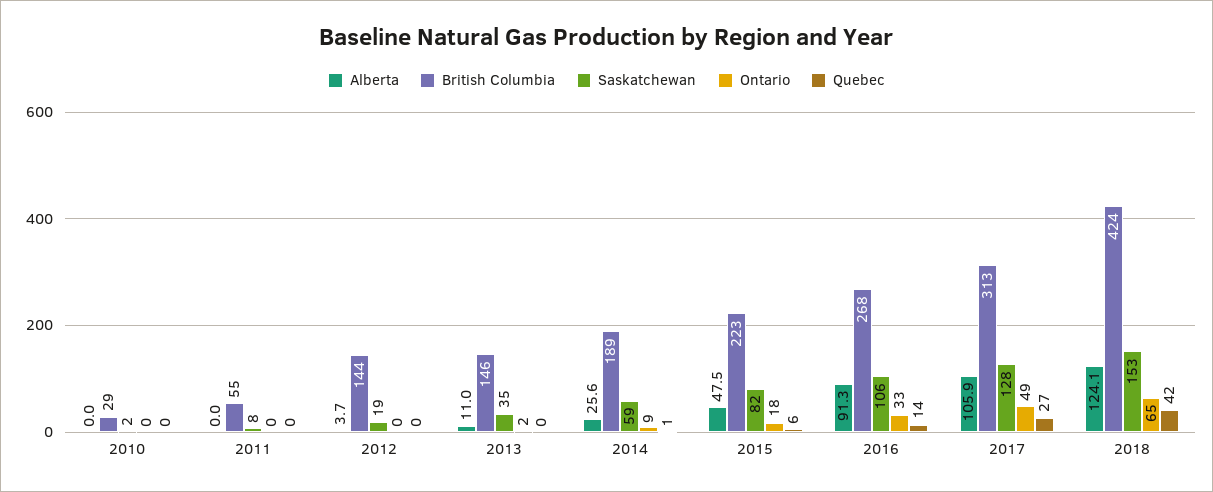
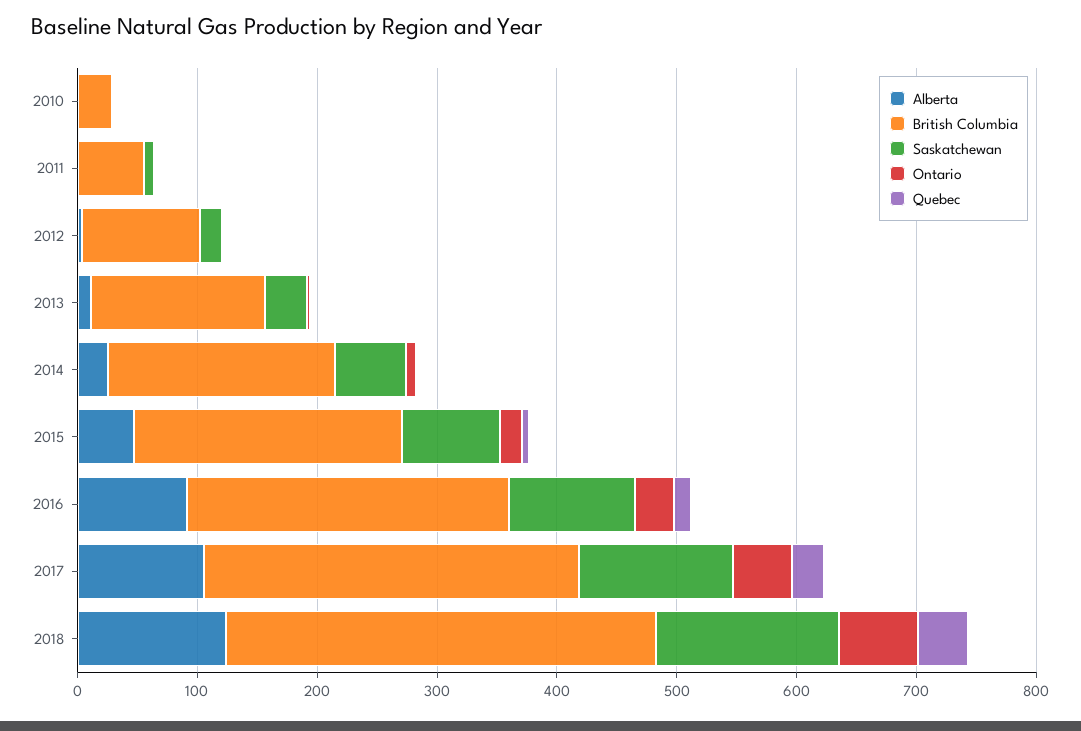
British Columbia, 2012: 144 -> 100
British Columbia, 2018: 424 -> 360

